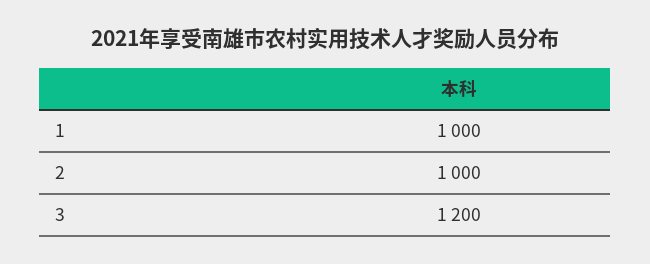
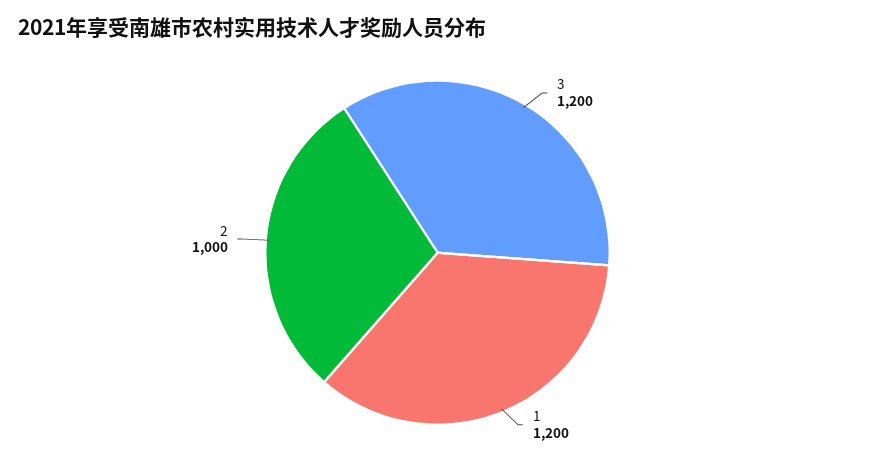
1: 1000 -> 1200

